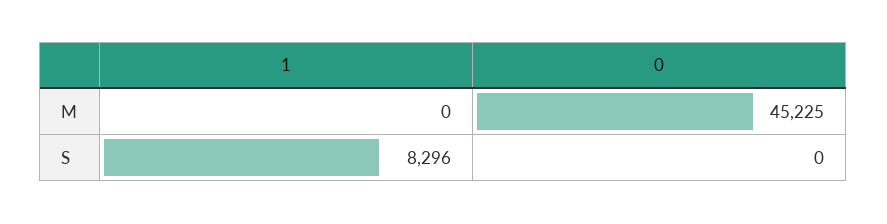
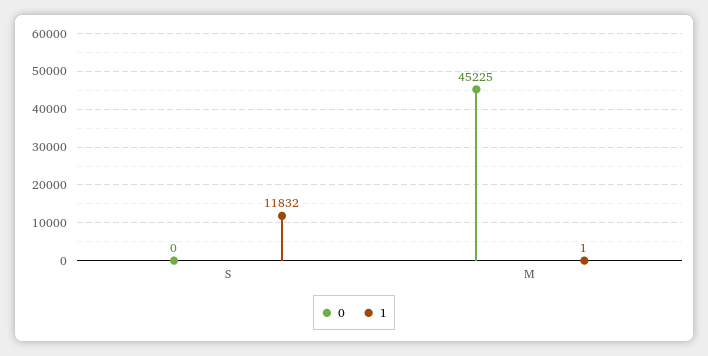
1, M: 0 -> 1
1, S: 8296 -> 11832

